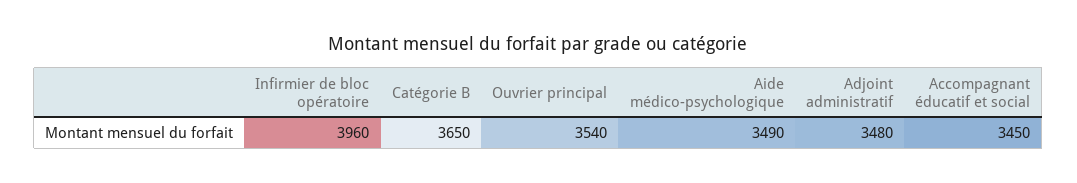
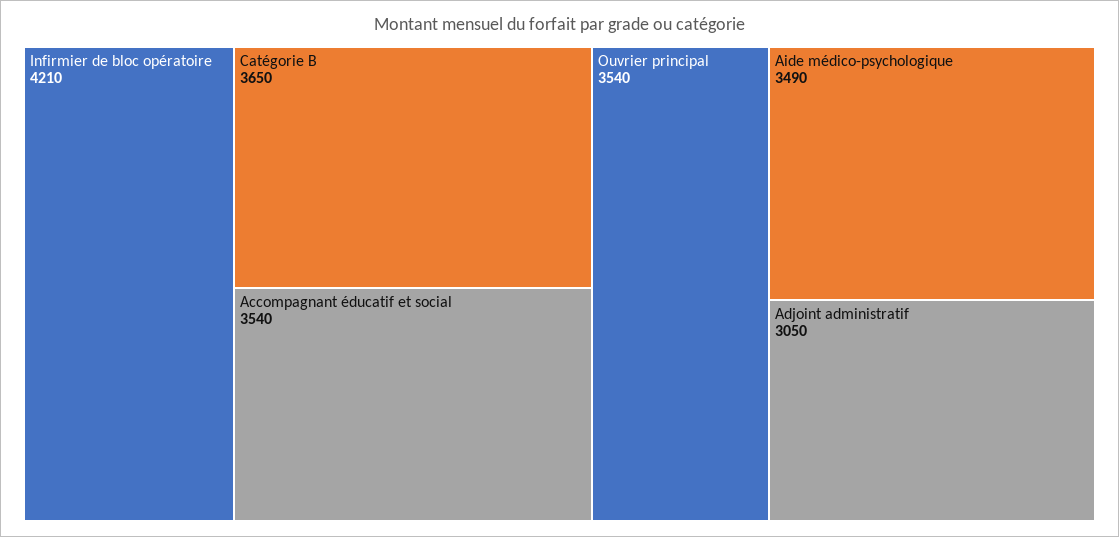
Infirmier de bloc opératoire: 3960 -> 4210
Adjoint administratif: 3480 -> 3050
Accompagnant éducatif et social: 3450 -> 3540

